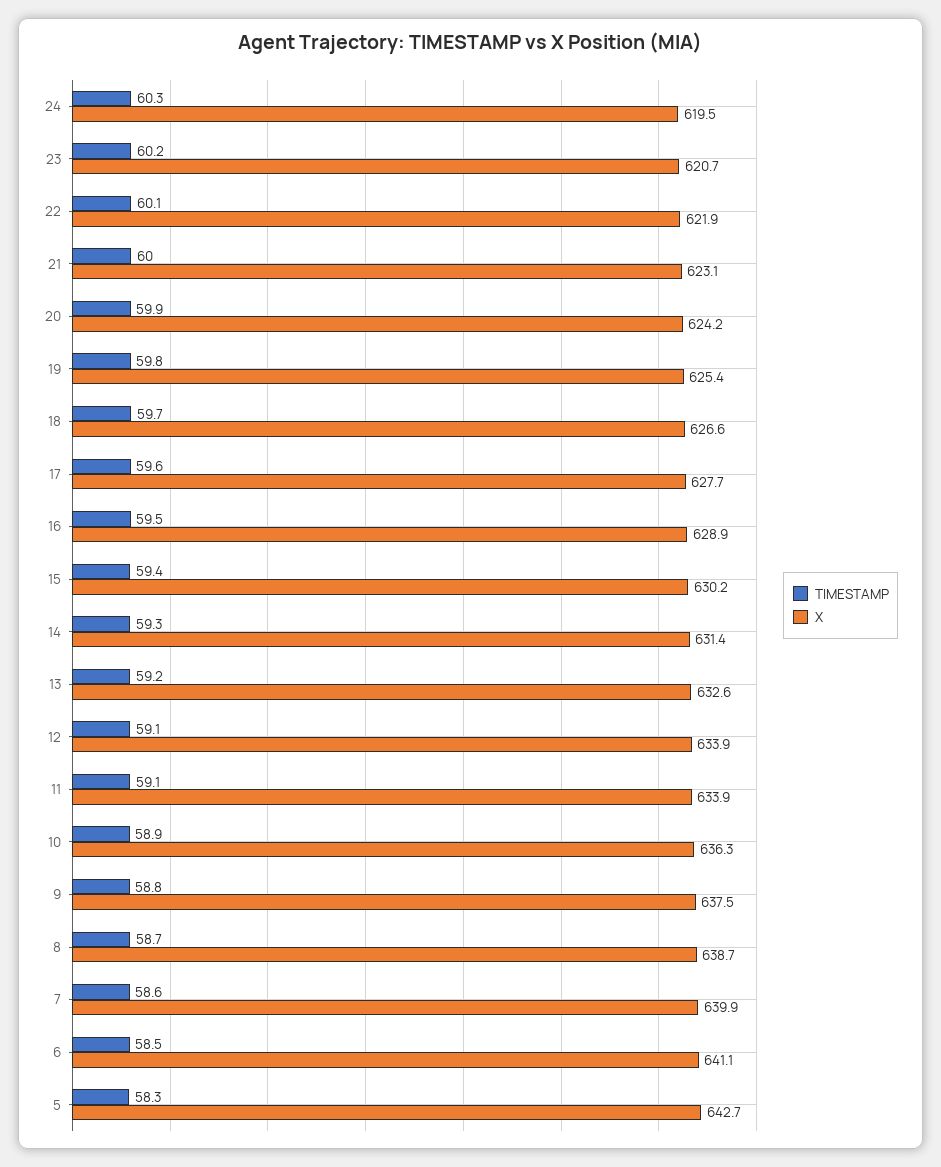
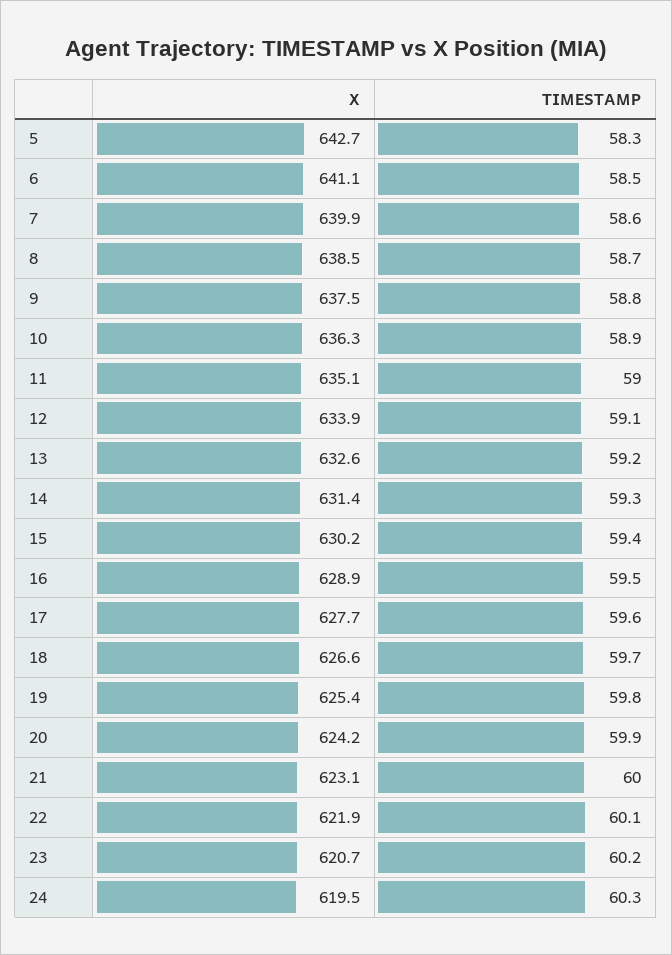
TIMESTAMP, 11: 59.1 -> 59
X, 11: 633.9 -> 635.1
X, 8: 638.7 -> 638.5

